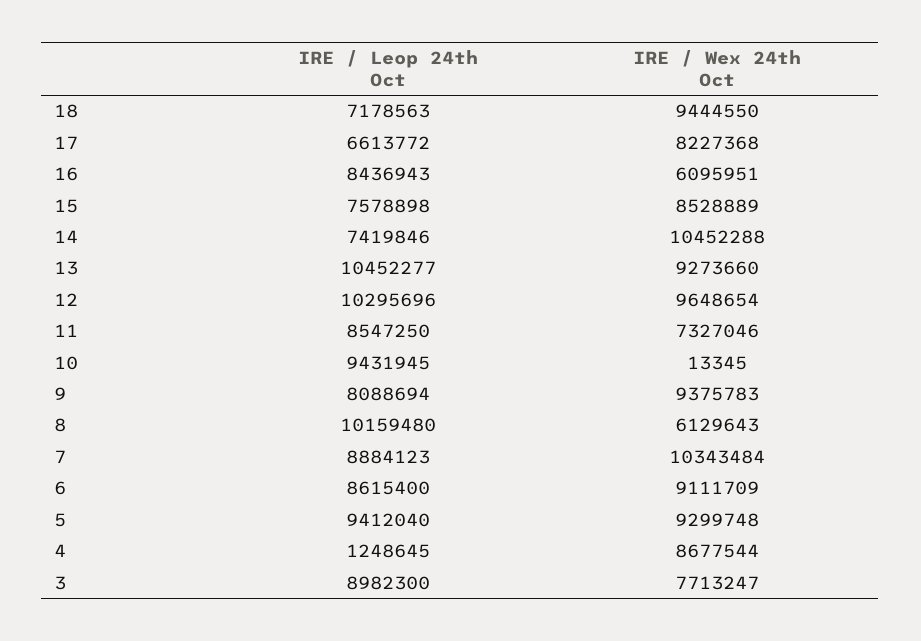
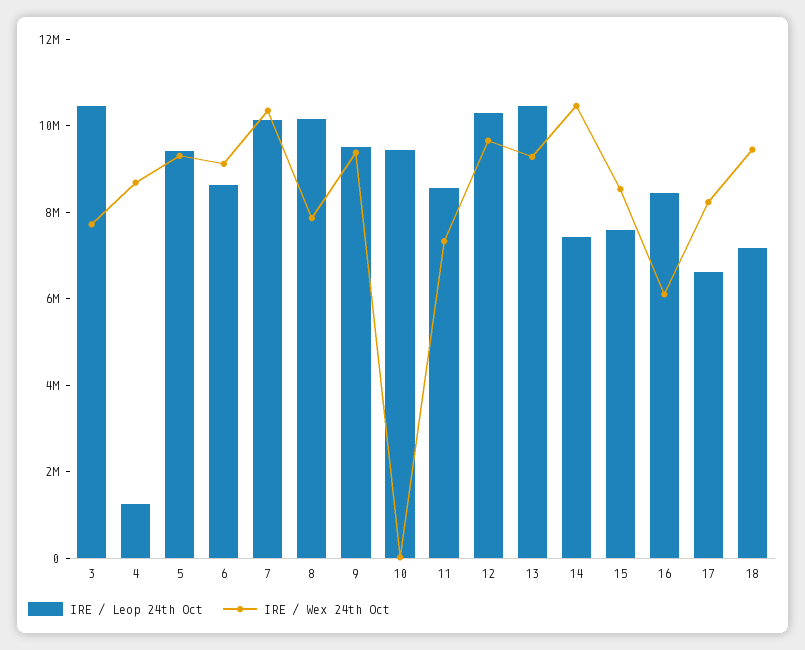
IRE / Leop 24th Oct, 9: 8088694 -> 9500000
IRE / Wex 24th Oct, 8: 6129643 -> 8000000
IRE / Leop 24th Oct, 7: 8884123 -> 10000000
IRE / Leop 24th Oct, 3: 8982300 -> 10500000

